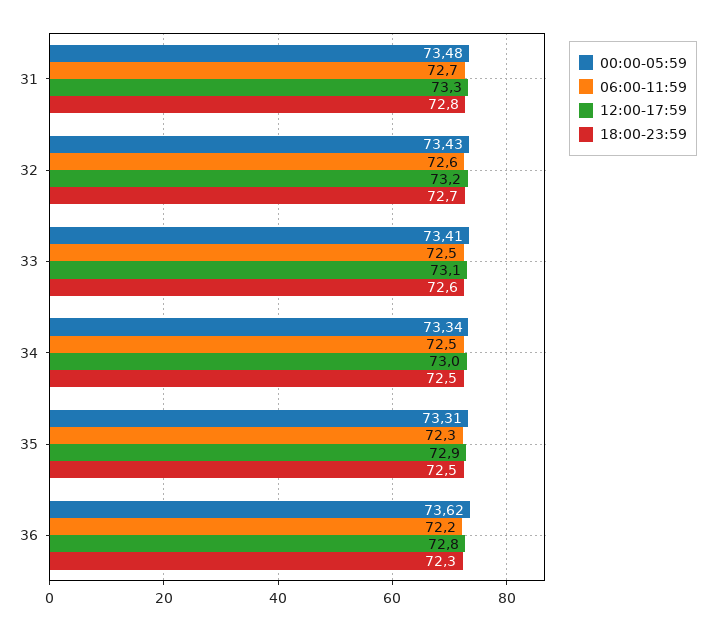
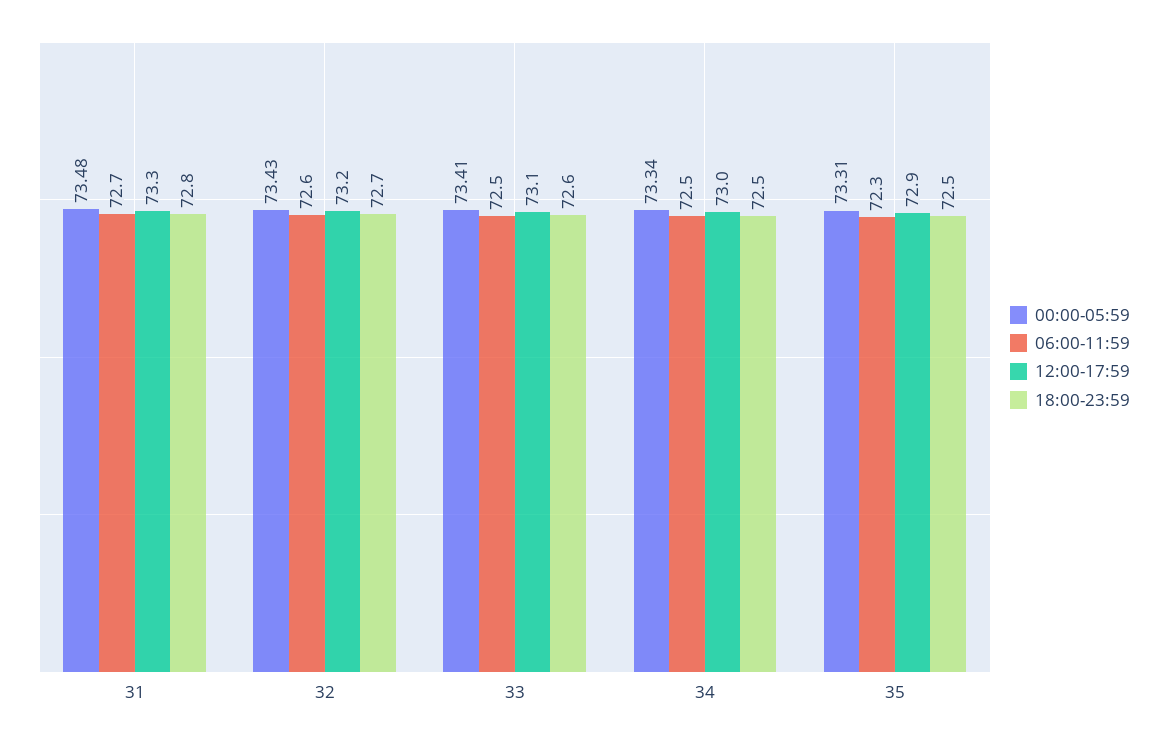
00:00-05:59, 36: 73.62 -> none
06:00-11:59, 36: 72.2 -> none
12:00-17:59, 36: 72.8 -> none
18:00-23:59, 36: 72.3 -> none

